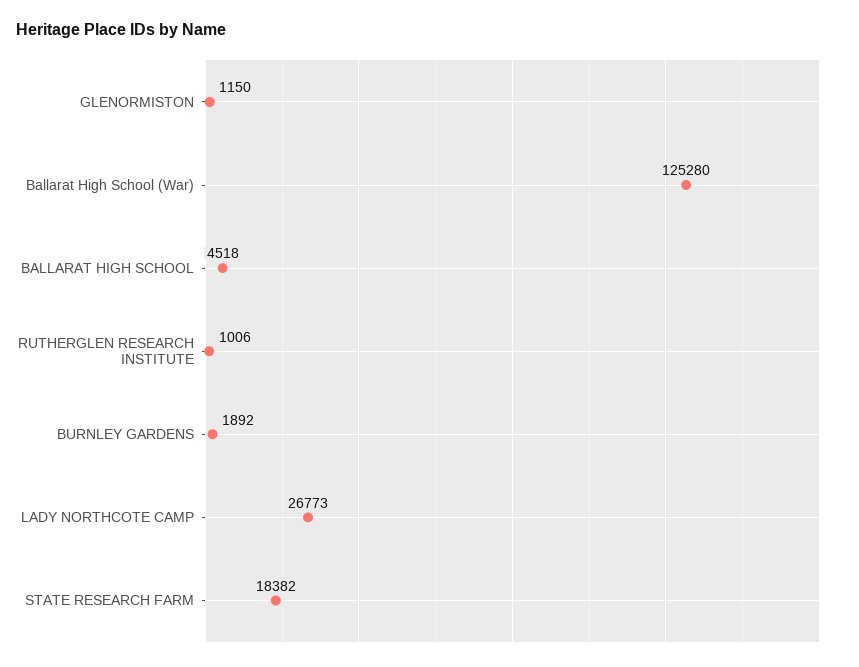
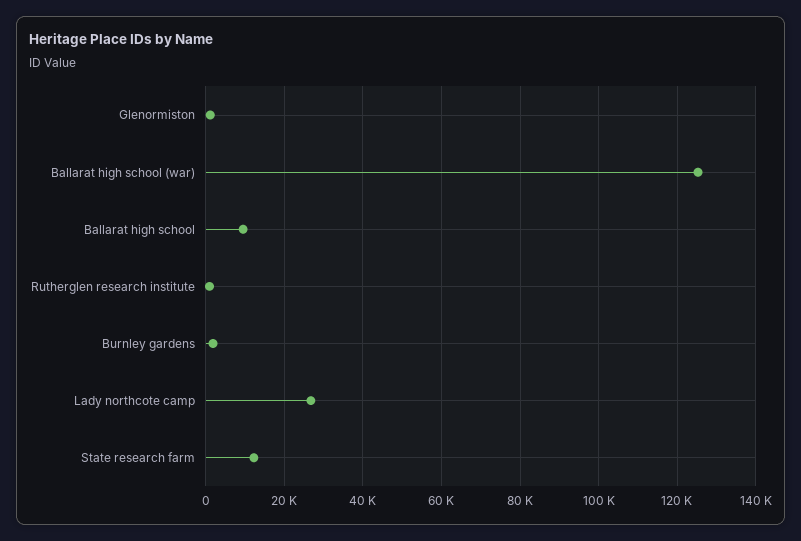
BALLARAT HIGH SCHOOL: 4518 -> 10000
STATE RESEARCH FARM: 18382 -> 12000

